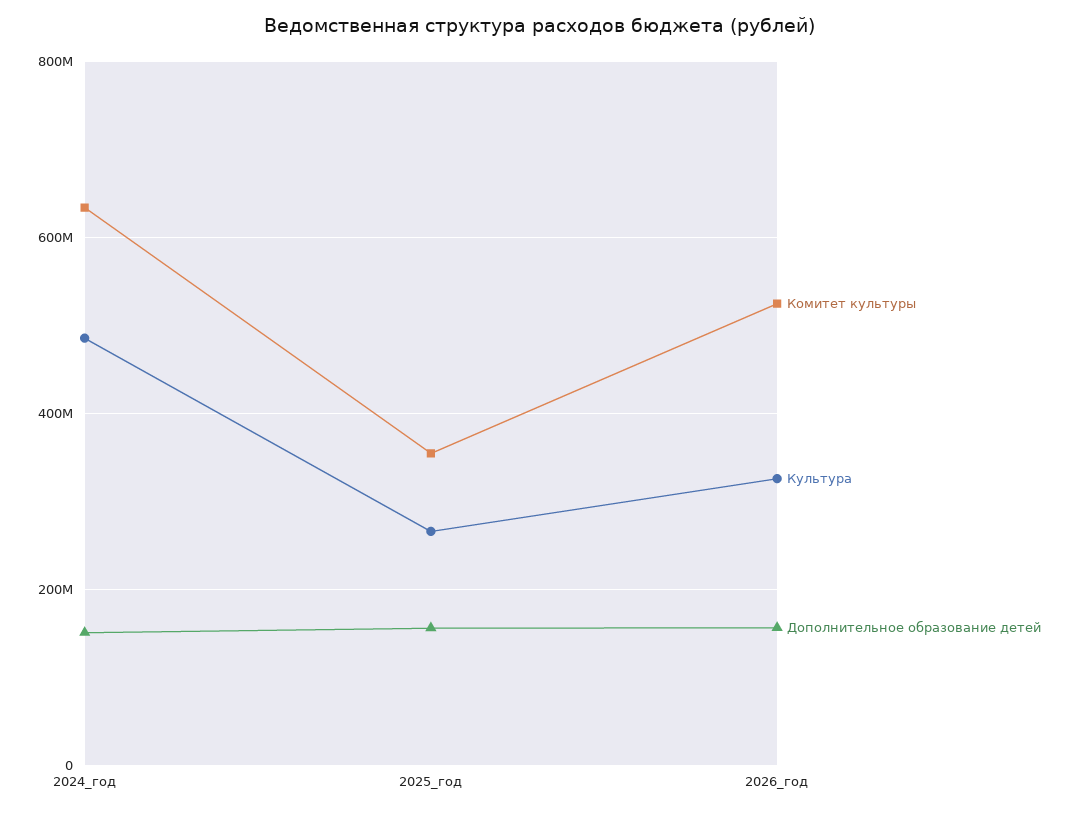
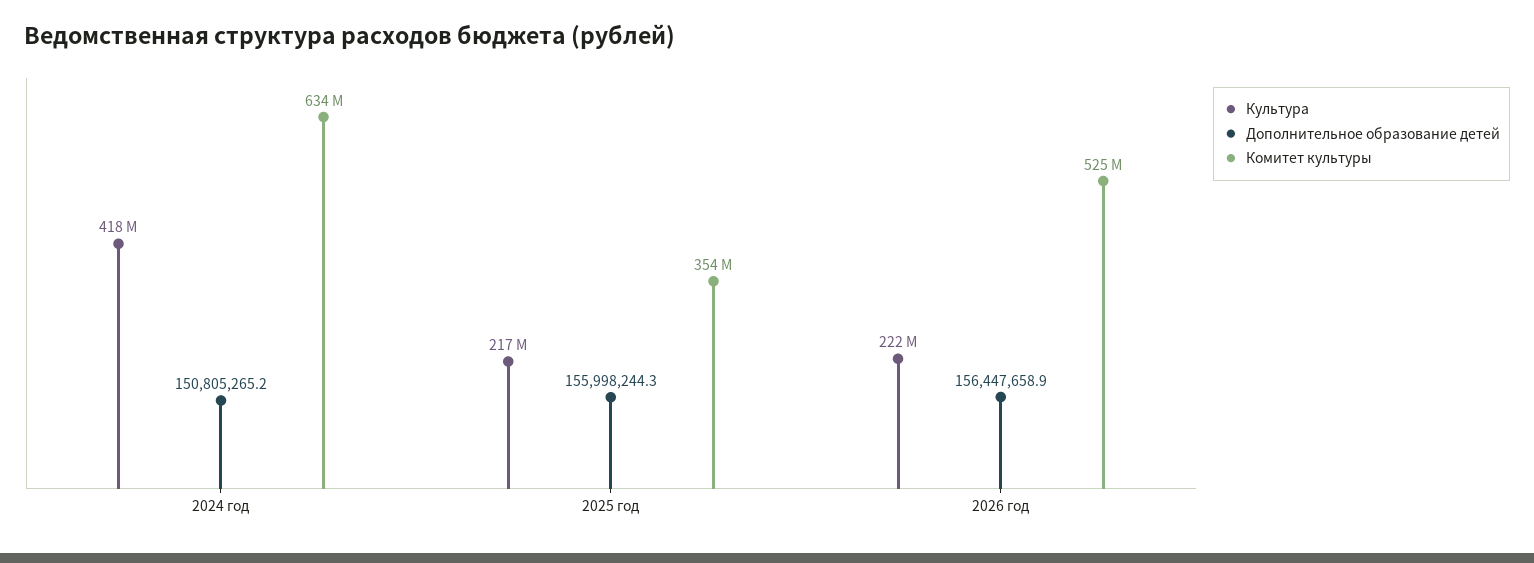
Культура, 2024_год: 480000000 -> 418000000
Культура, 2025_год: 260000000 -> 217000000
Культура, 2026_год: 320000000 -> 222000000

